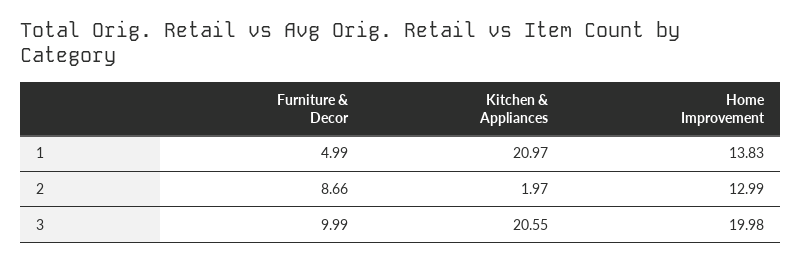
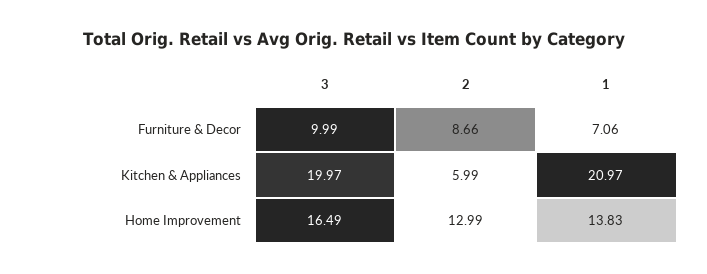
Furniture & Decor, 1: 4.99 -> 7.06
Kitchen & Appliances, 2: 1.97 -> 5.99
Kitchen & Appliances, 3: 20.55 -> 19.97
Home Improvement, 3: 19.98 -> 16.49

